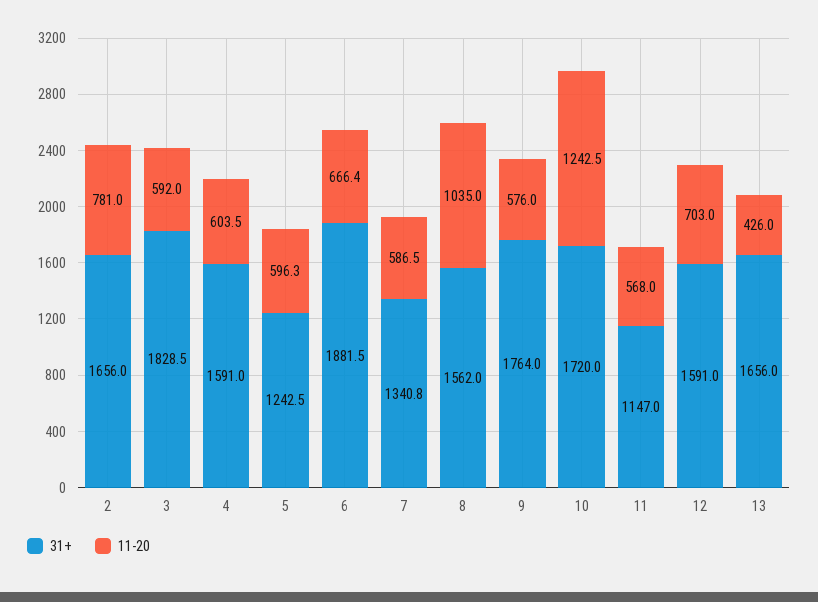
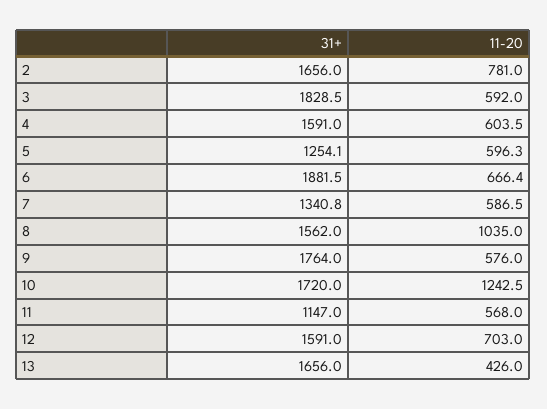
31+, 5: 1242.5 -> 1254.1

